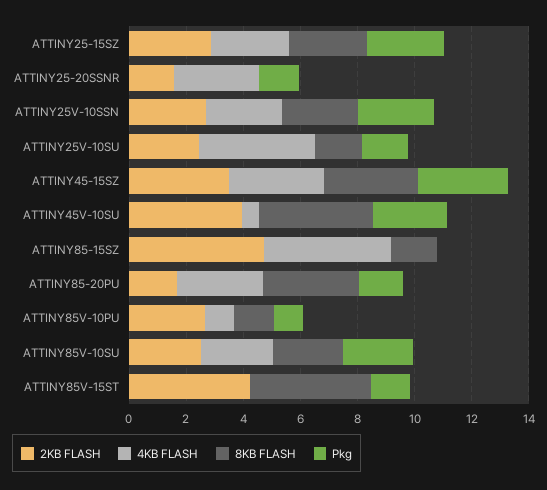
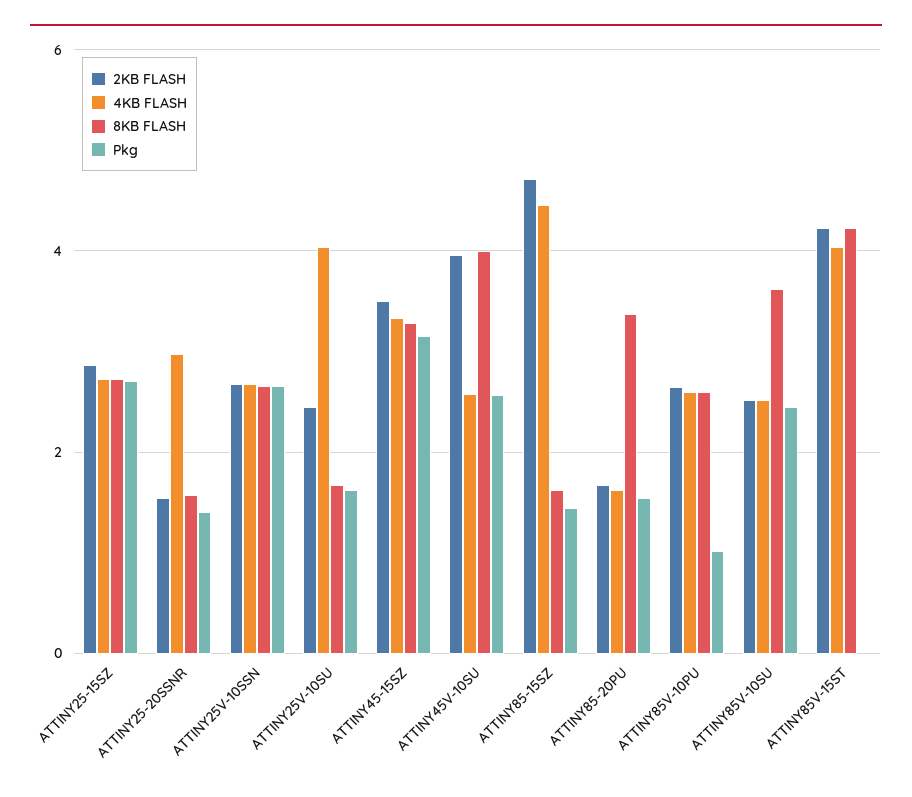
8KB FLASH, ATTINY25-20SSNR: 0 -> 1.6
4KB FLASH, ATTINY45V-10SU: 0.5 -> 2.6
Pkg, ATTINY85-15SZ: 0 -> 1.4
4KB FLASH, ATTINY85-20PU: 3 -> 1.6
4KB FLASH, ATTINY85V-10PU: 1 -> 2.6
8KB FLASH, ATTINY85V-10PU: 1.5 -> 2.6
8KB FLASH, ATTINY85V-10SU: 2.5 -> 3.6
4KB FLASH, ATTINY85V-15ST: 0 -> 4
Pkg, ATTINY85V-15ST: 1.5 -> 0

